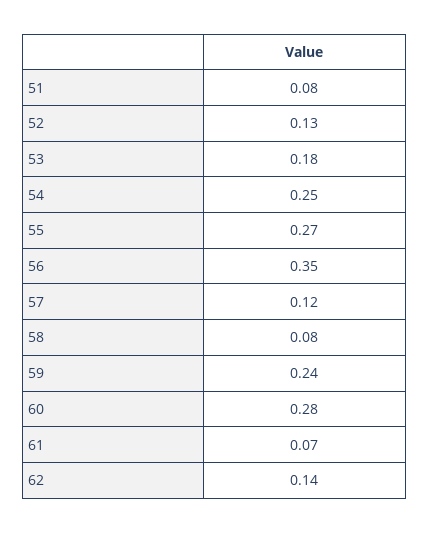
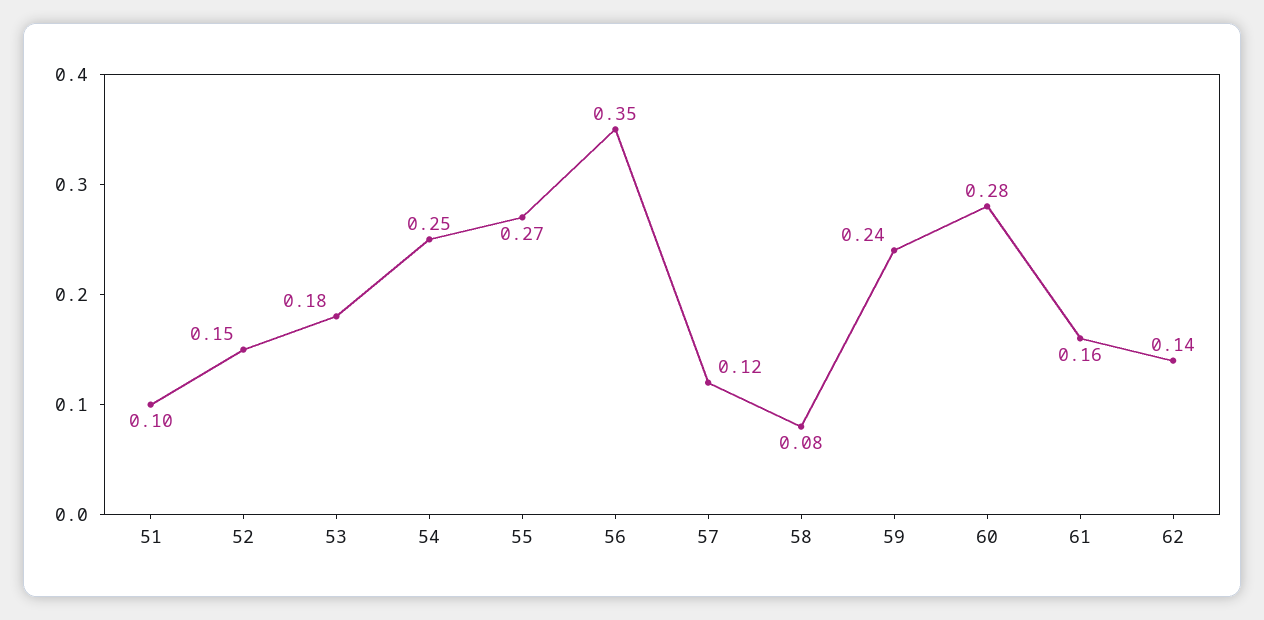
51: 0.08 -> 0.1
52: 0.13 -> 0.15
61: 0.07 -> 0.16

